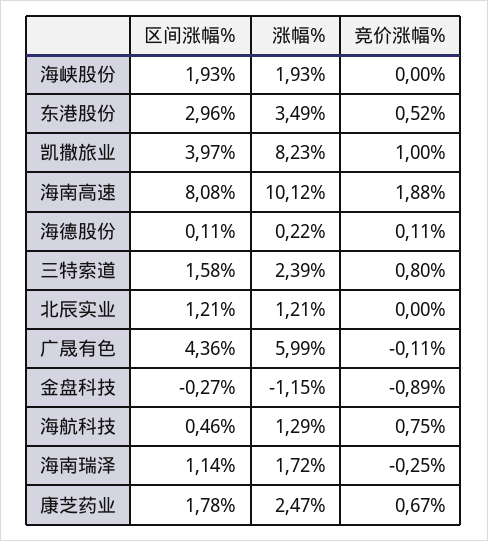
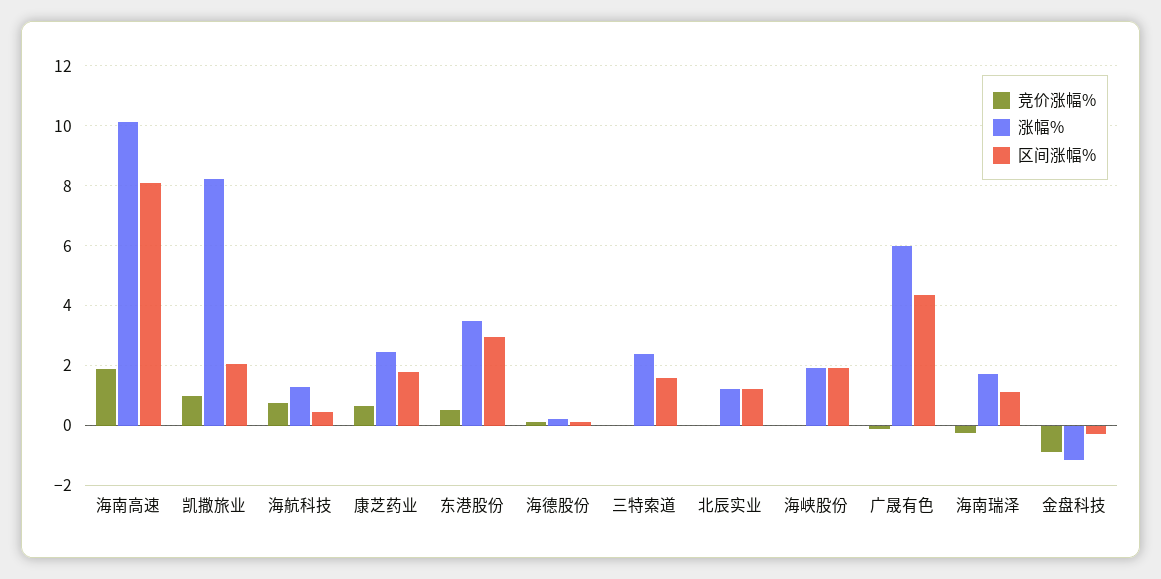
区间涨幅%, 凯撒旅业: 3.97 -> 2
竞价涨幅%, 三特索道: 0.8 -> 0

